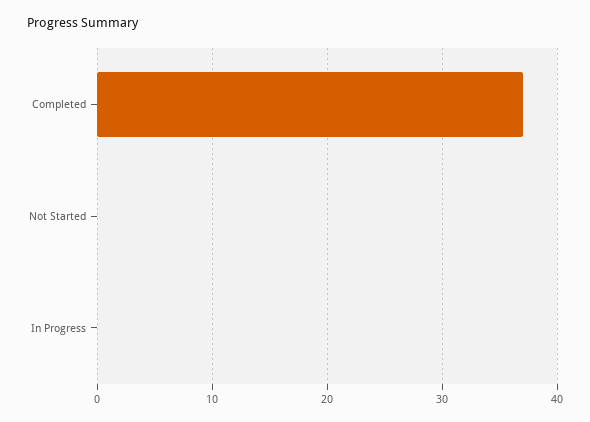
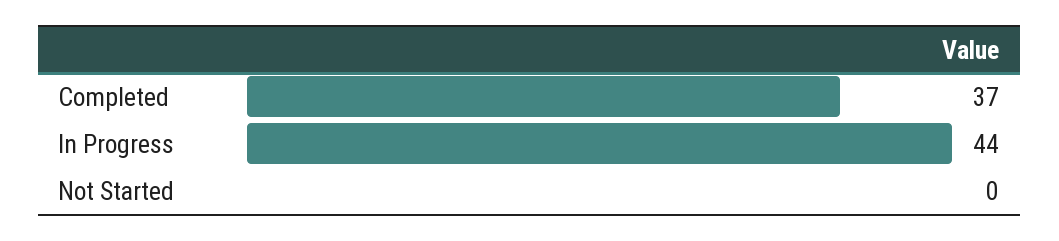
In Progress: 0 -> 44

